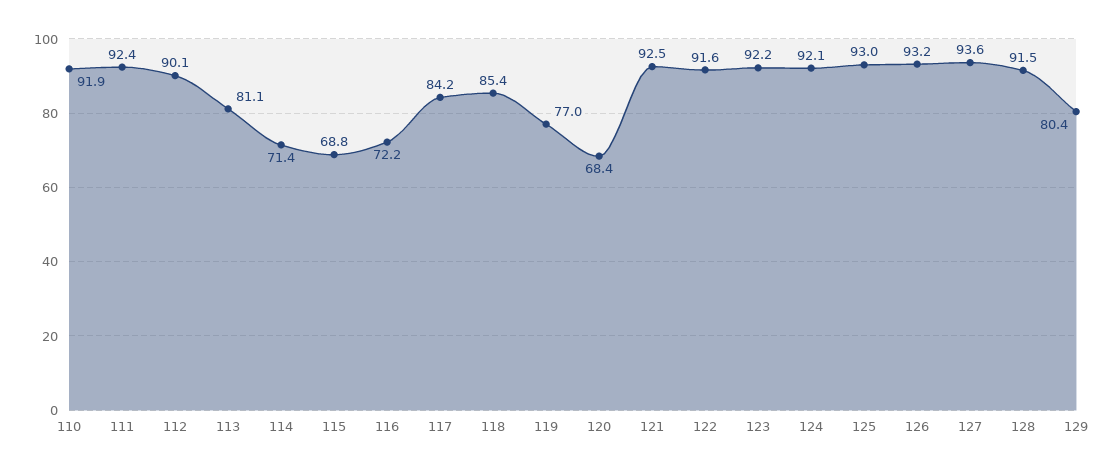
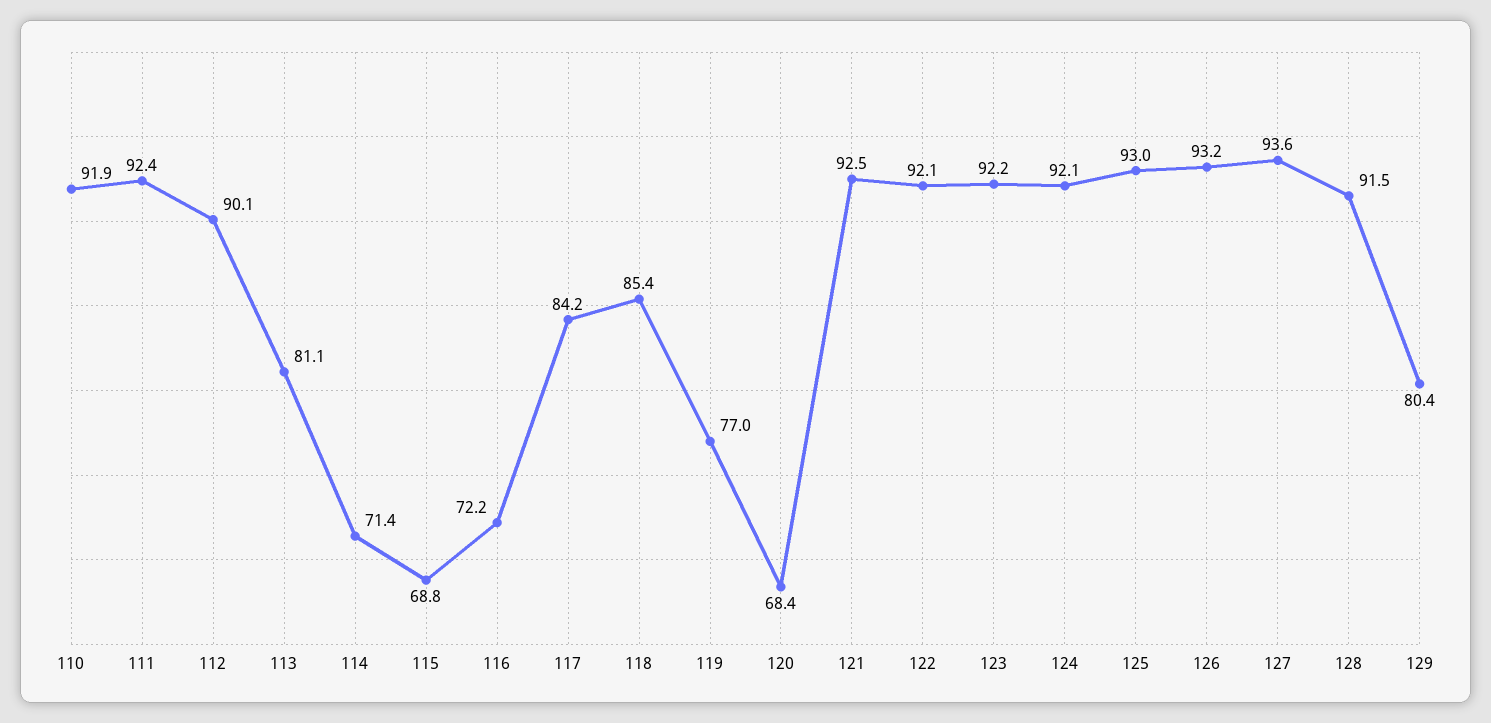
122: 91.6 -> 92.1

